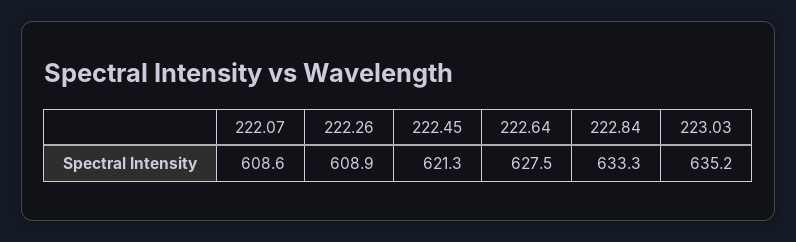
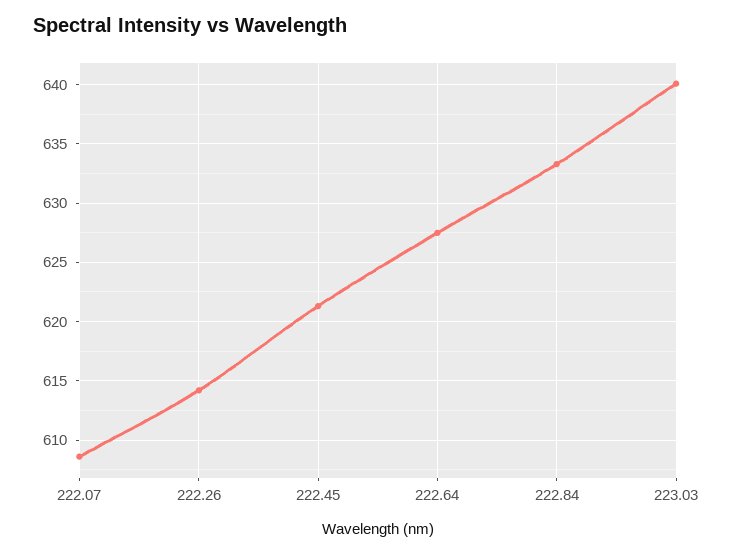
222.26: 608.9 -> 614
223.03: 635.2 -> 640

